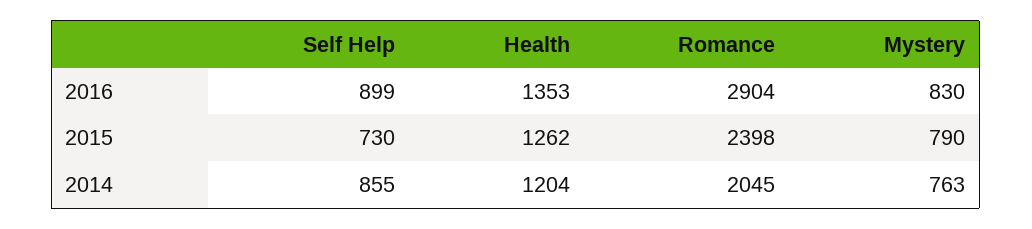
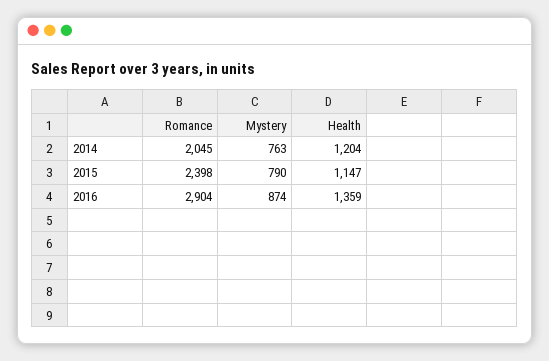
Self Help, 2016: 899 -> none
Health, 2016: 1353 -> 1359
Mystery, 2016: 830 -> 874
Self Help, 2015: 730 -> none
Health, 2015: 1262 -> 1147
Self Help, 2014: 855 -> none

